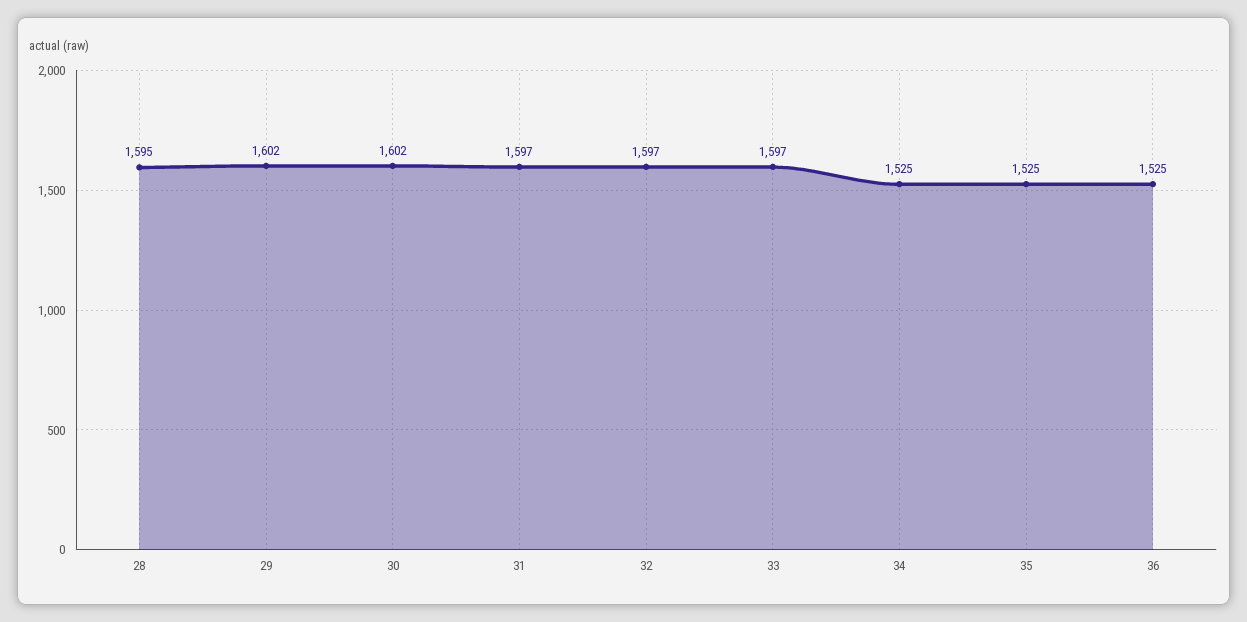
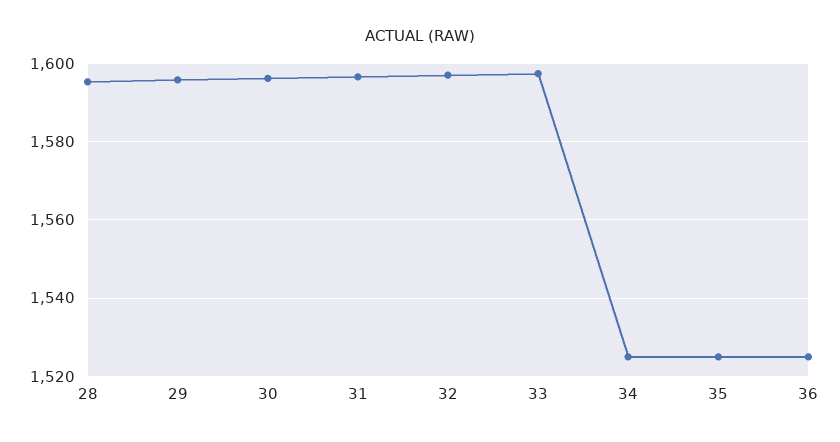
29: 1602 -> 1596
30: 1602 -> 1596

